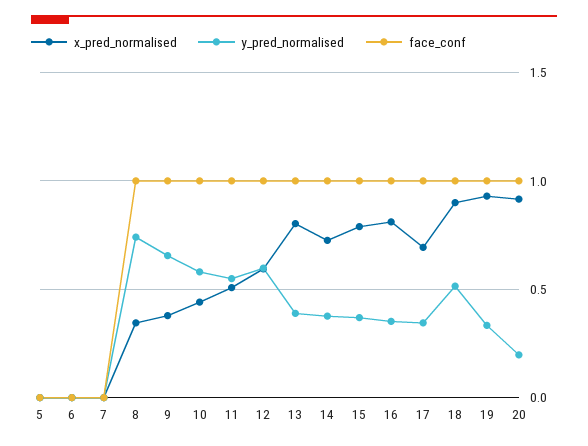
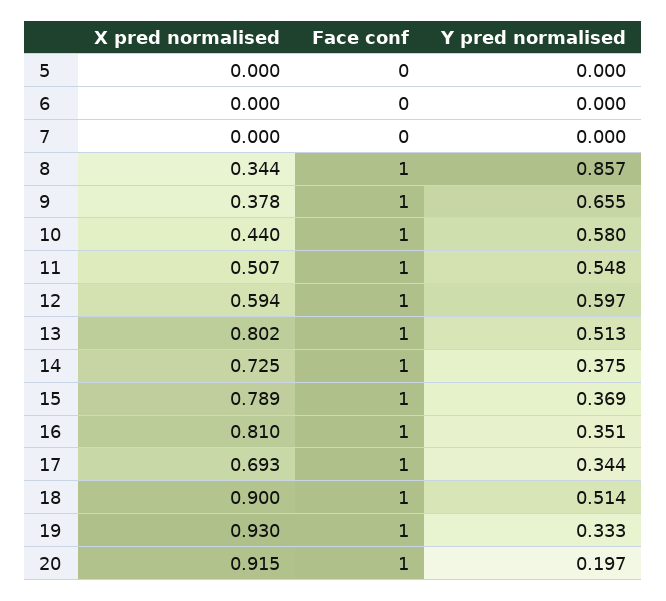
y_pred_normalised, 8: 0.75 -> 0.857
y_pred_normalised, 13: 0.4 -> 0.513

